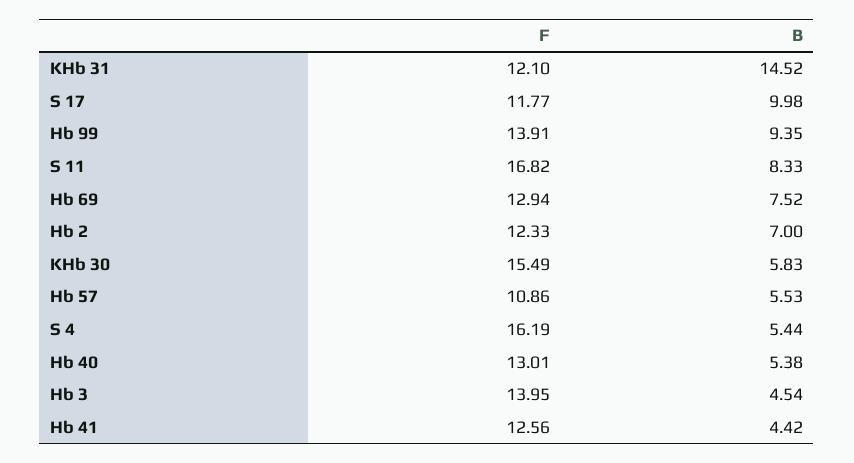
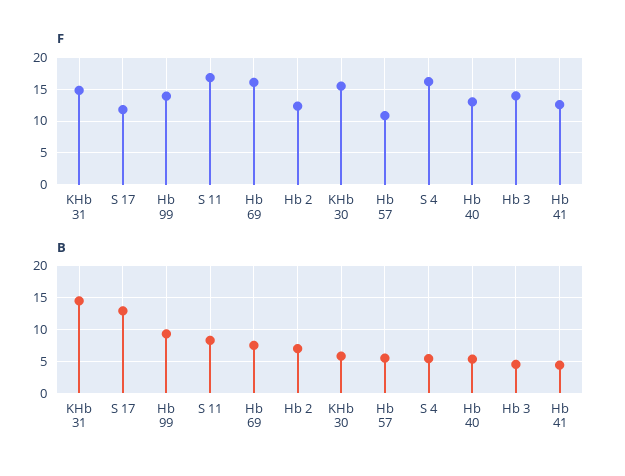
F, KHb 31: 12.1 -> 15
B, S 17: 9.98 -> 13
F, Hb 69: 12.94 -> 16

